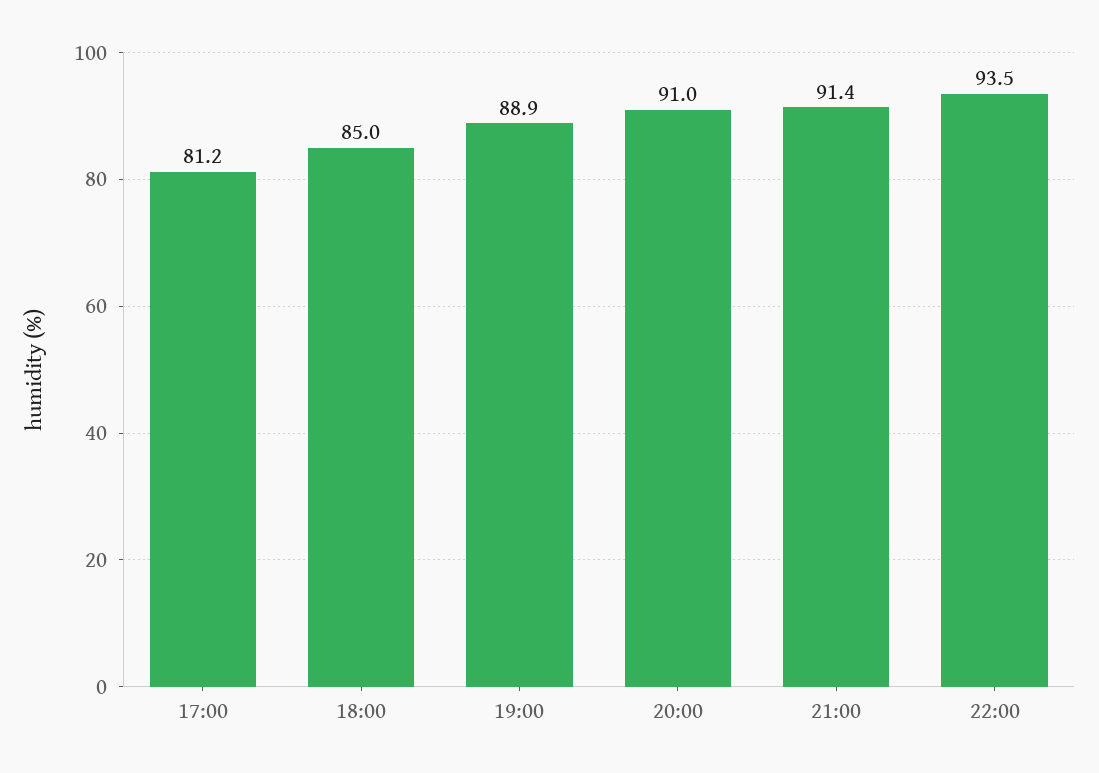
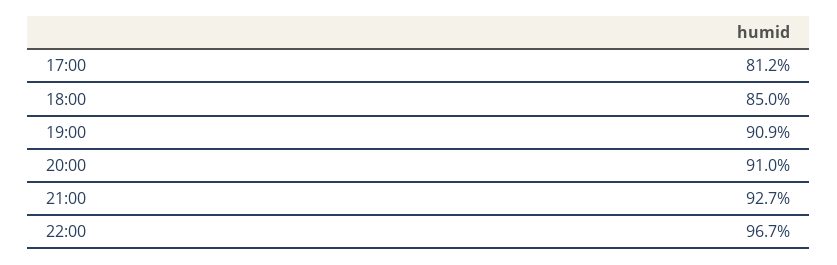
19:00: 88.9 -> 90.9
21:00: 91.4 -> 92.7
22:00: 93.5 -> 96.7

